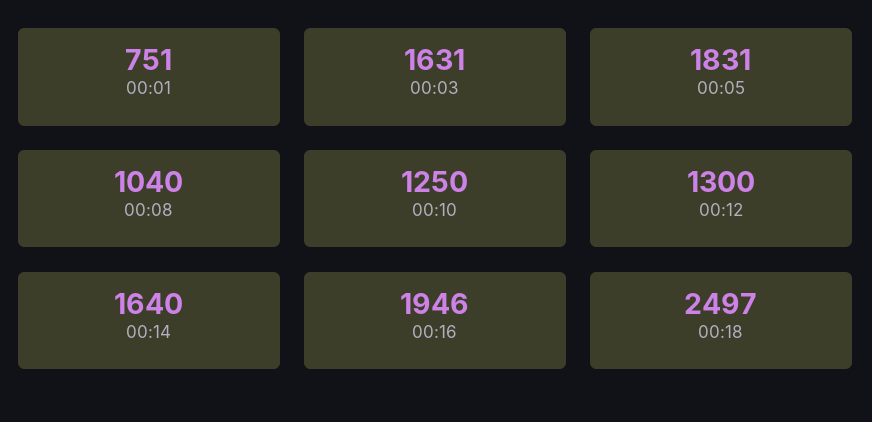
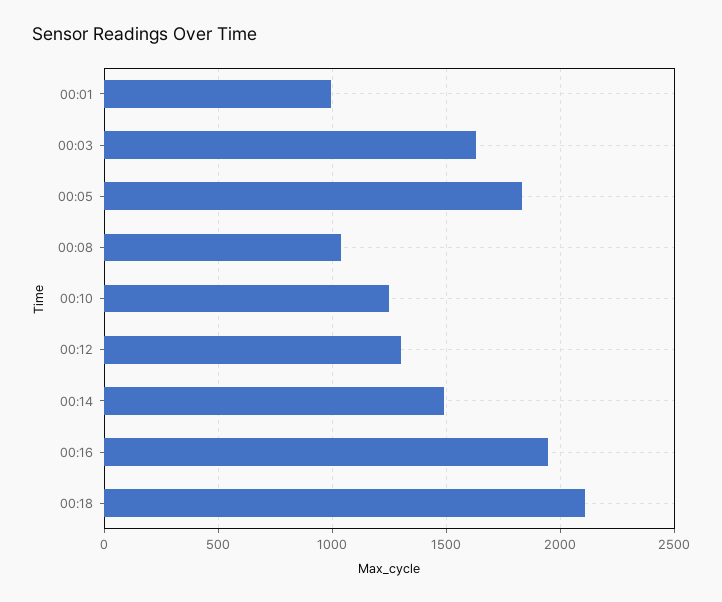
00:01: 751 -> 1000
00:14: 1640 -> 1500
00:18: 2497 -> 2100

